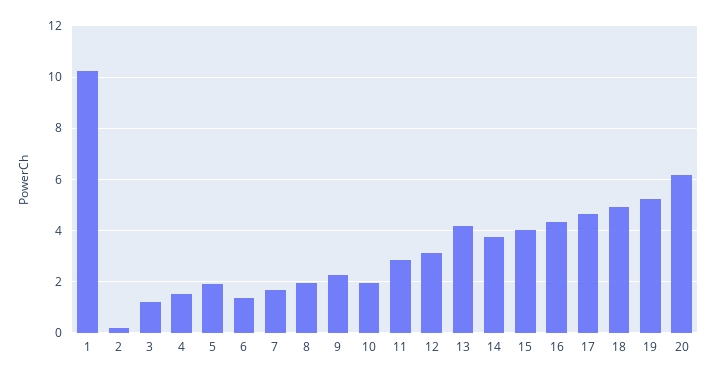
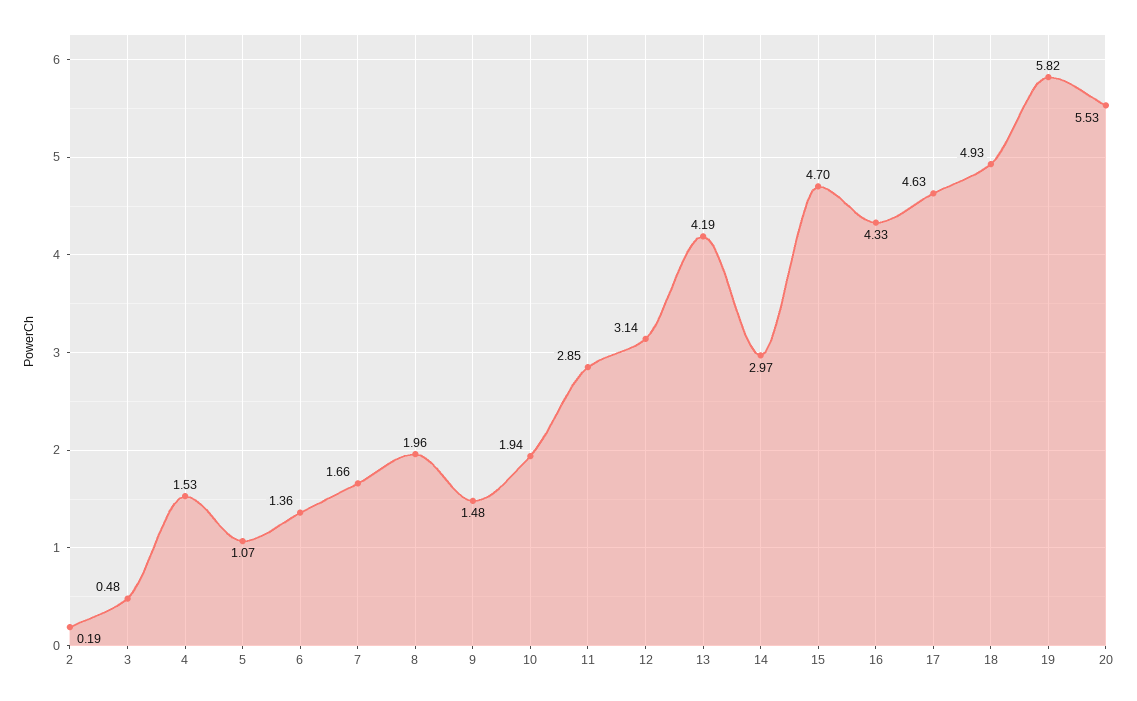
1: 10.25 -> none
3: 1.25 -> 0.48
5: 2 -> 1.07
9: 2.25 -> 1.48
14: 3.75 -> 2.97
15: 4 -> 4.7
19: 5.25 -> 5.82
20: 6.25 -> 5.53

